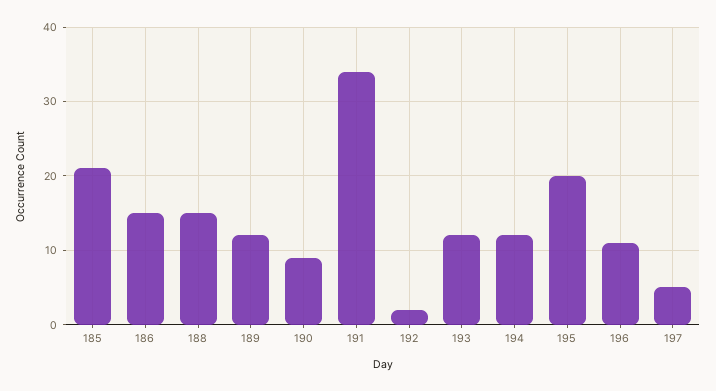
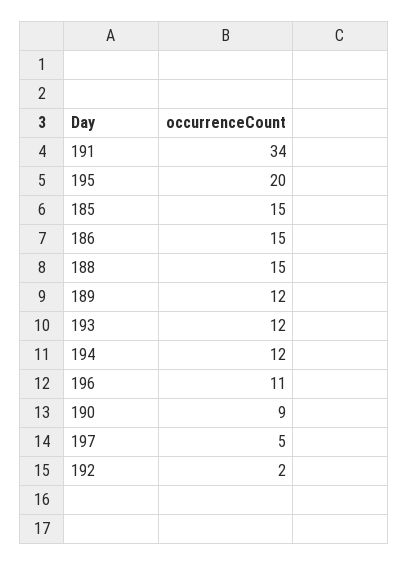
185: 21 -> 15

